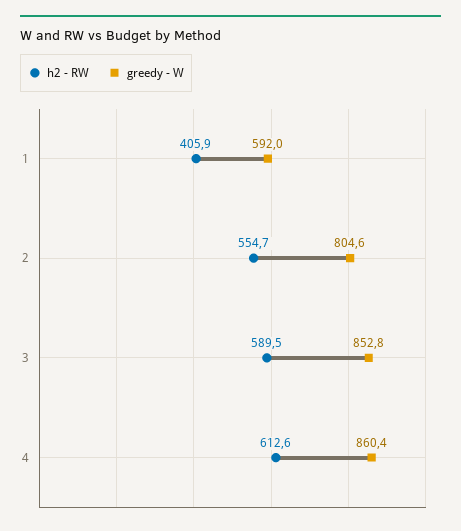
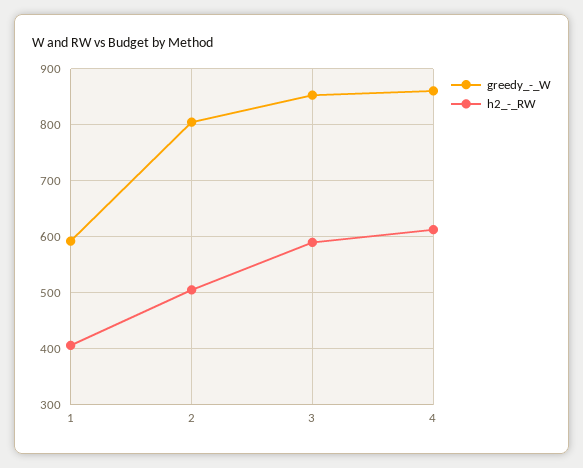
h2 - RW, 2: 554.7 -> 500

